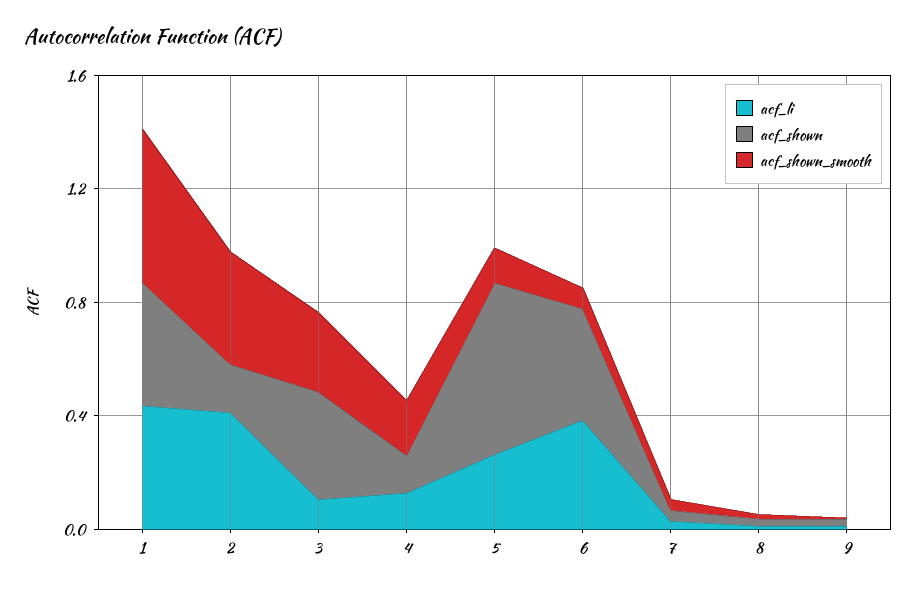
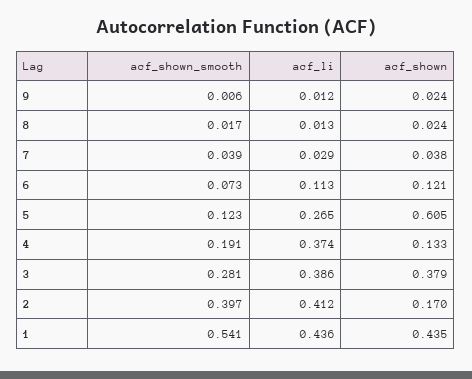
acf_li, 3: 0.1 -> 0.386
acf_li, 4: 0.1 -> 0.374
acf_li, 6: 0.4 -> 0.113
acf_shown, 6: 0.4 -> 0.121

